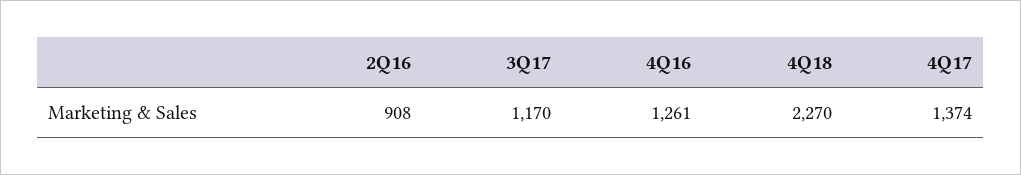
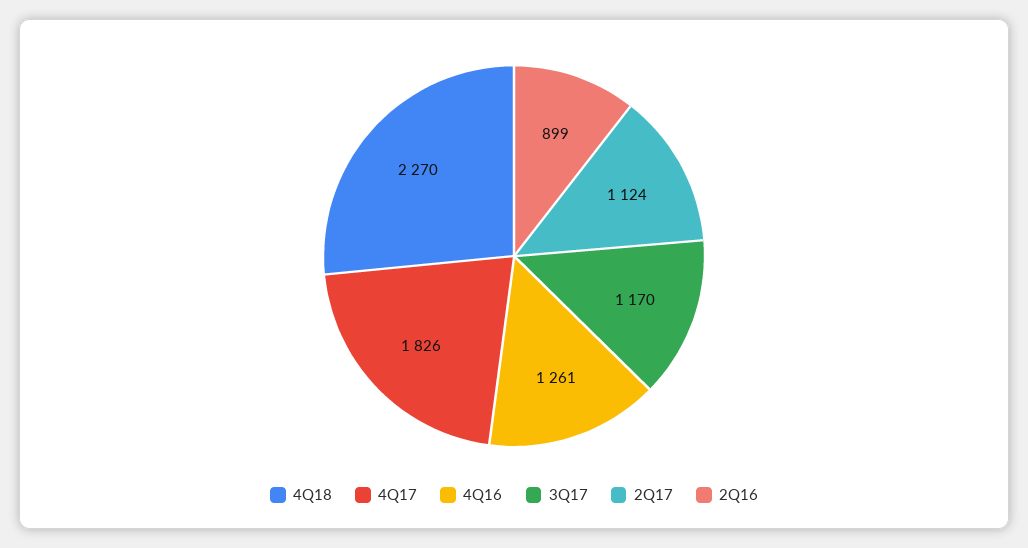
2Q16: 908 -> 899
4Q17: 1374 -> 1826
2Q17: none -> 1124

